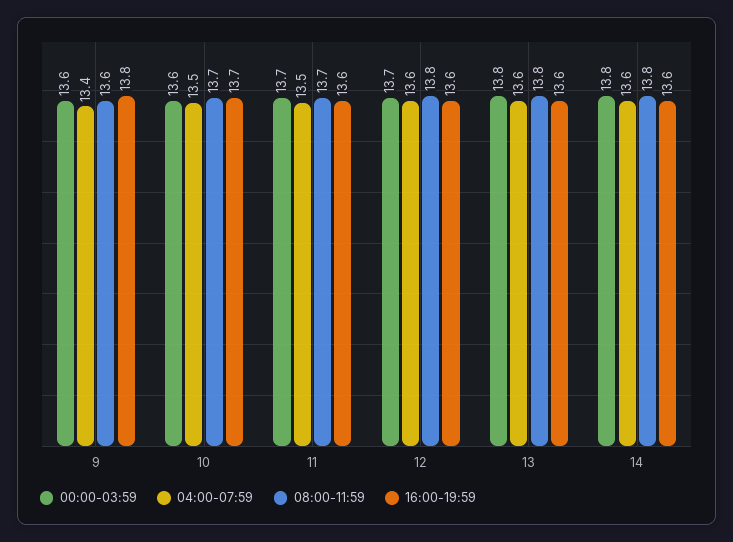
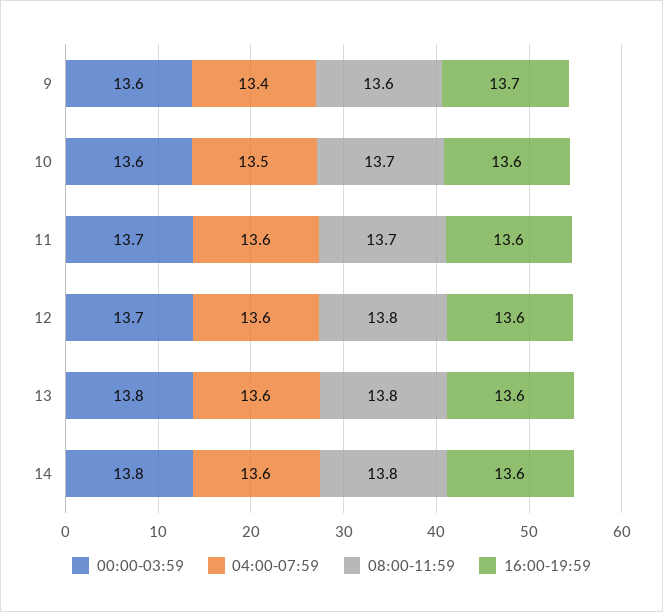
16:00-19:59, 9: 13.8 -> 13.7
16:00-19:59, 10: 13.7 -> 13.6
04:00-07:59, 11: 13.5 -> 13.6

